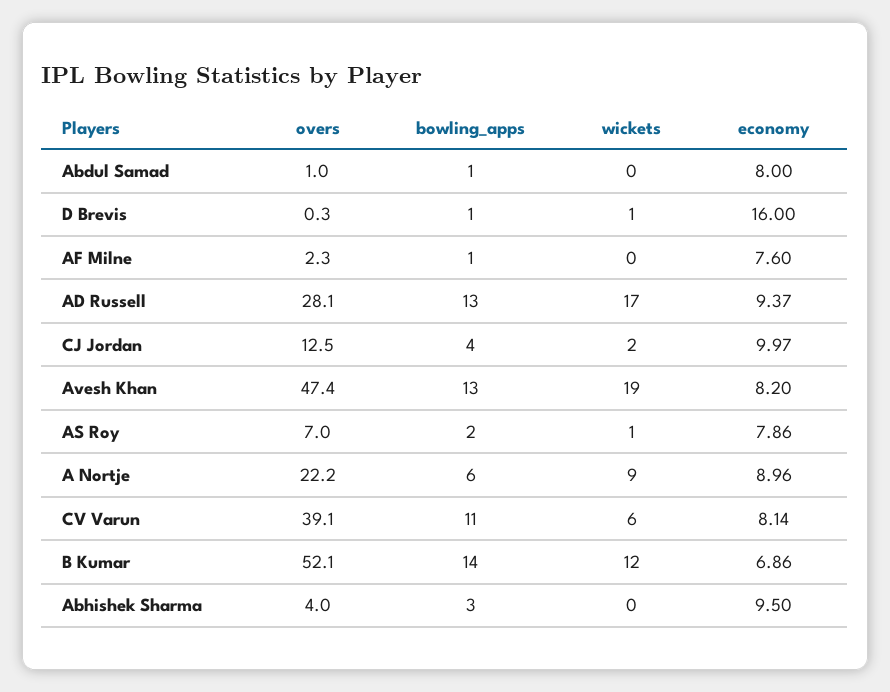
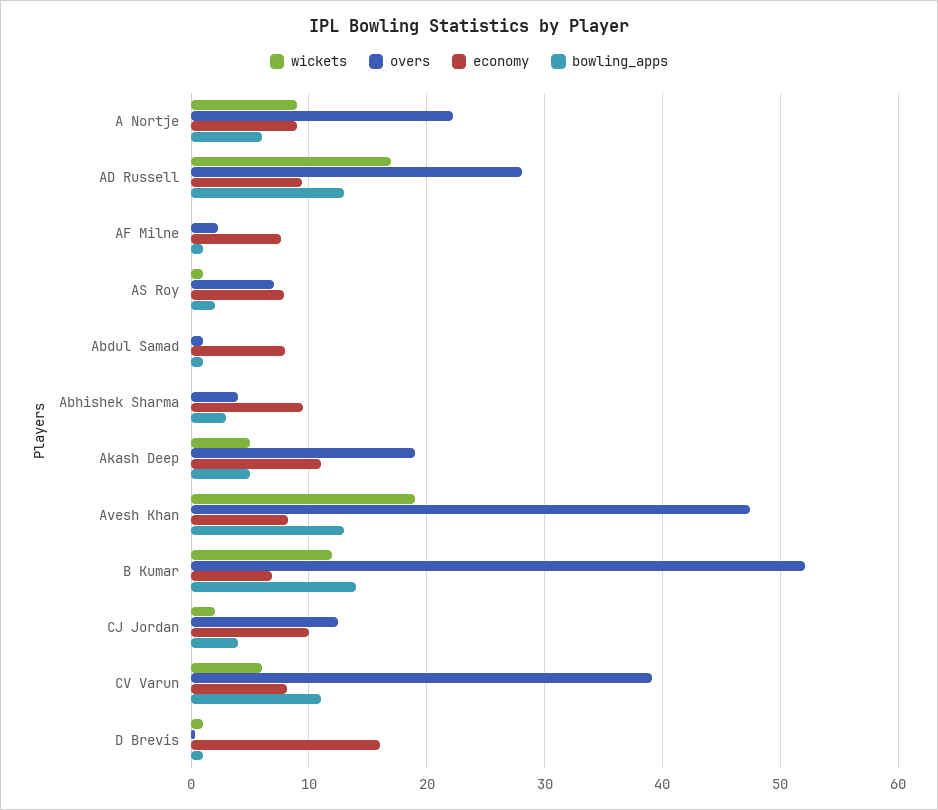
wickets, Akash Deep: none -> 5
overs, Akash Deep: none -> 19
economy, Akash Deep: none -> 11
bowling_apps, Akash Deep: none -> 5

